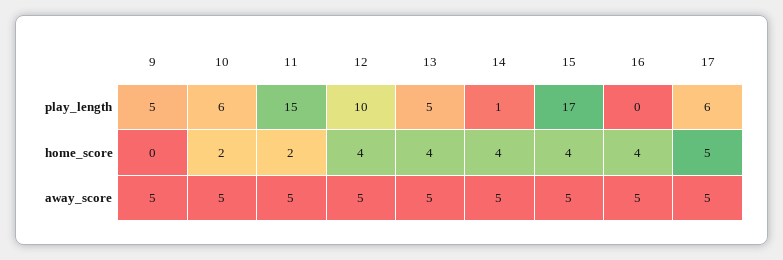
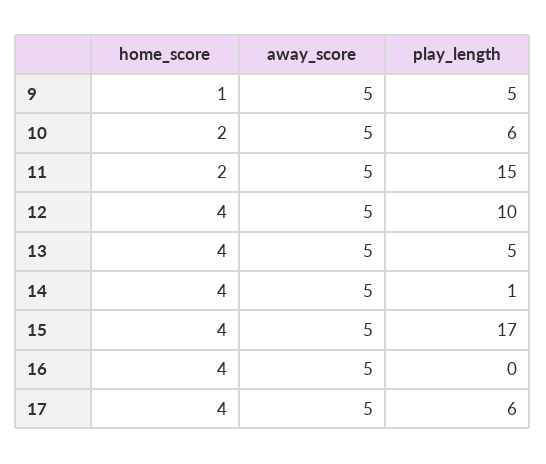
9, home_score: 0 -> 1
17, home_score: 5 -> 4

